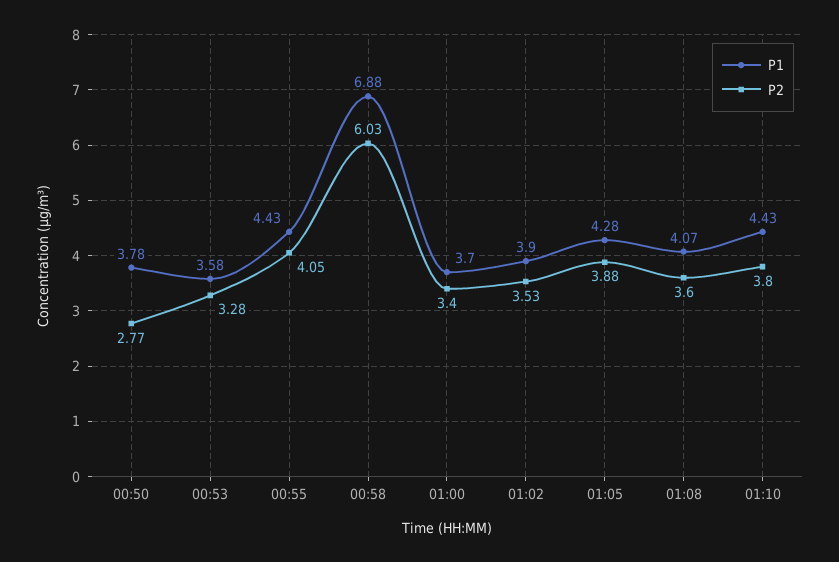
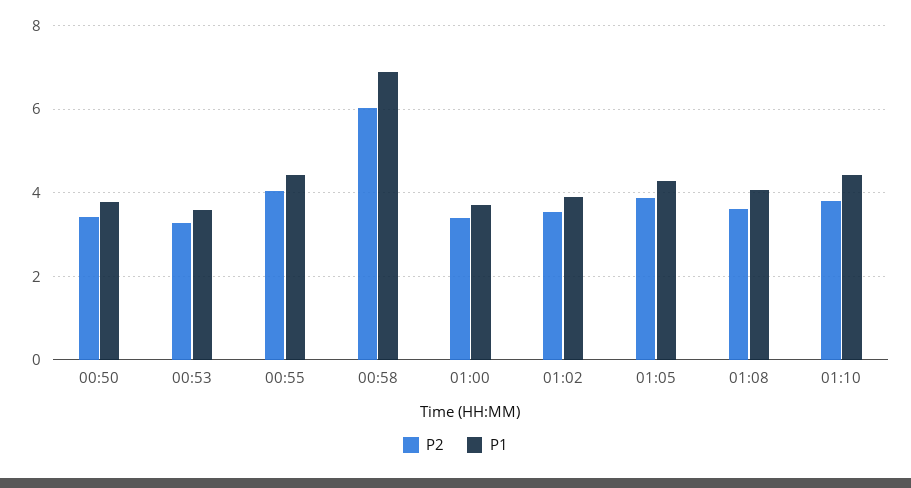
P2, 00:50: 2.77 -> 3.4

